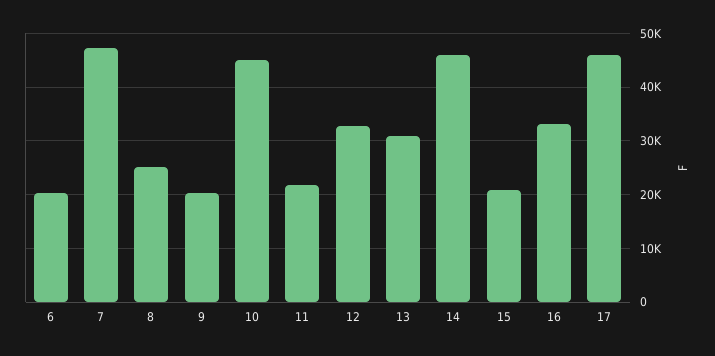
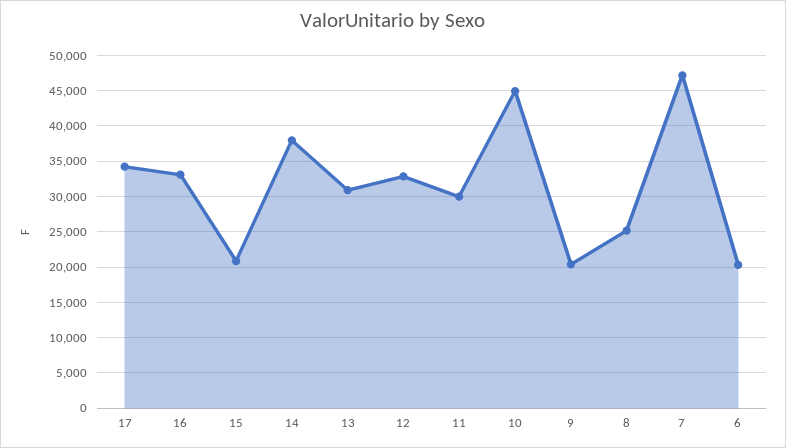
11: 22000 -> 30000
14: 46000 -> 38000
17: 46000 -> 34000

